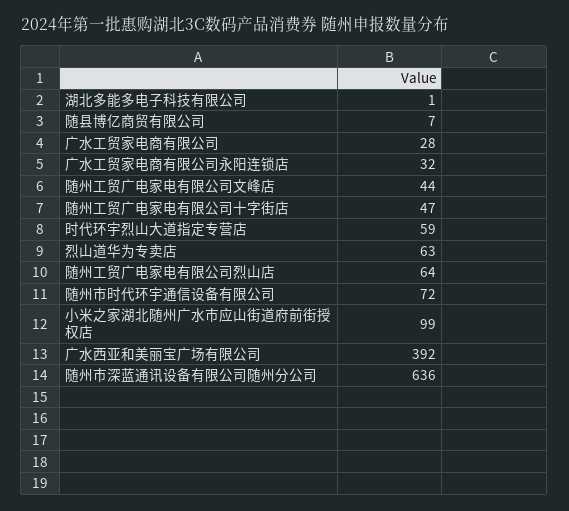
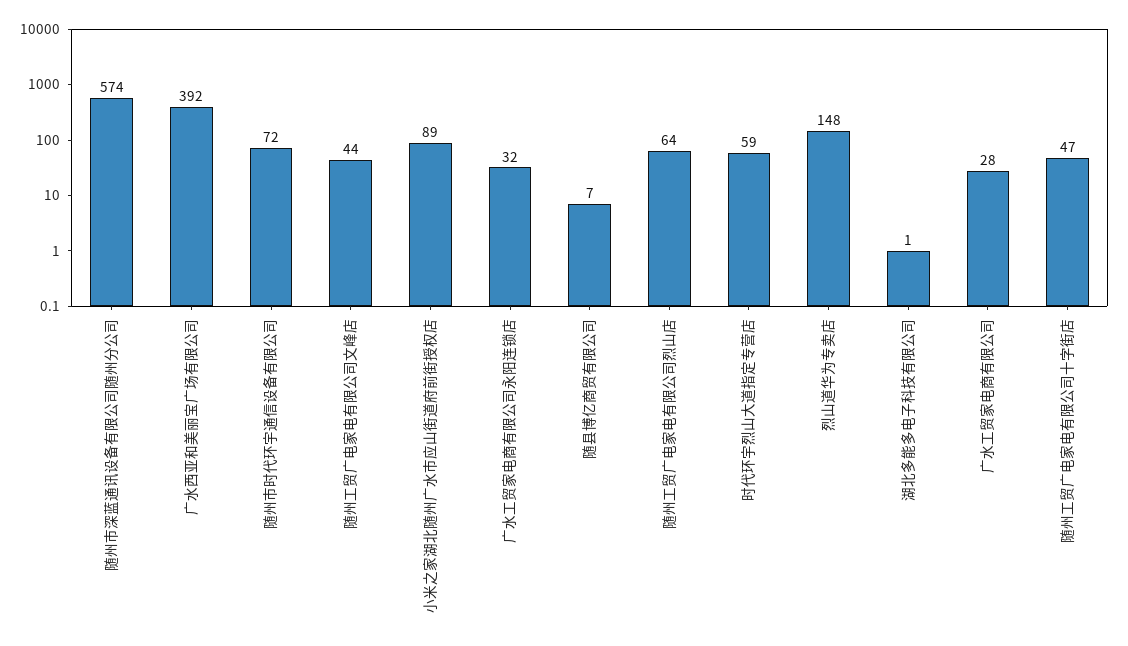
烈山道华为专卖店: 63 -> 148
小米之家湖北随州广水市应山街道府前街授权店: 99 -> 89
随州市深蓝通讯设备有限公司随州分公司: 636 -> 574

